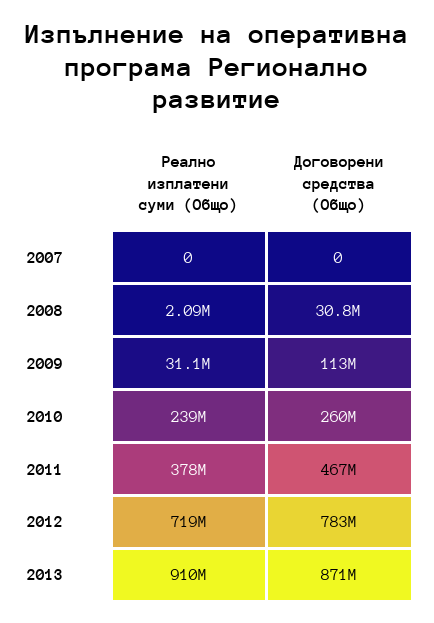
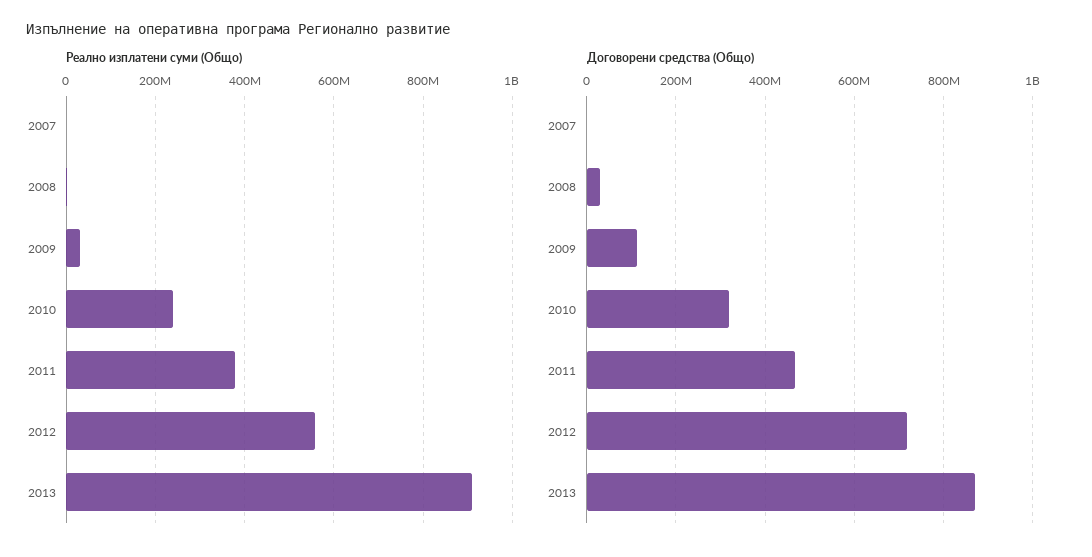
Договорени средства (Общо), 2010: 260000000 -> 320000000
Реално изплатени суми (Общо), 2012: 719000000 -> 560000000
Договорени средства (Общо), 2012: 783000000 -> 720000000

